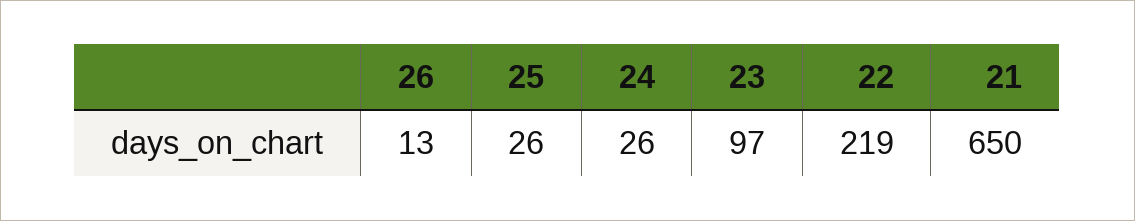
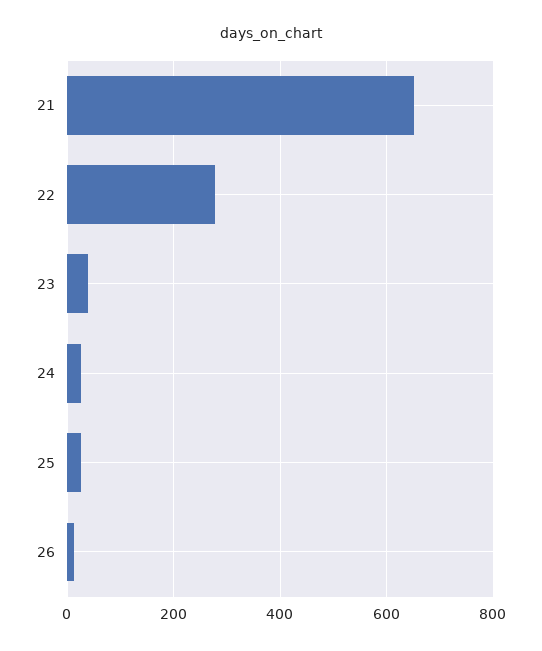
23: 97 -> 40
22: 219 -> 280

